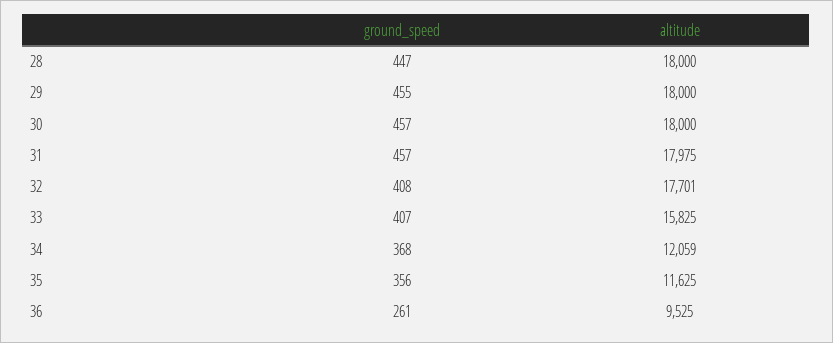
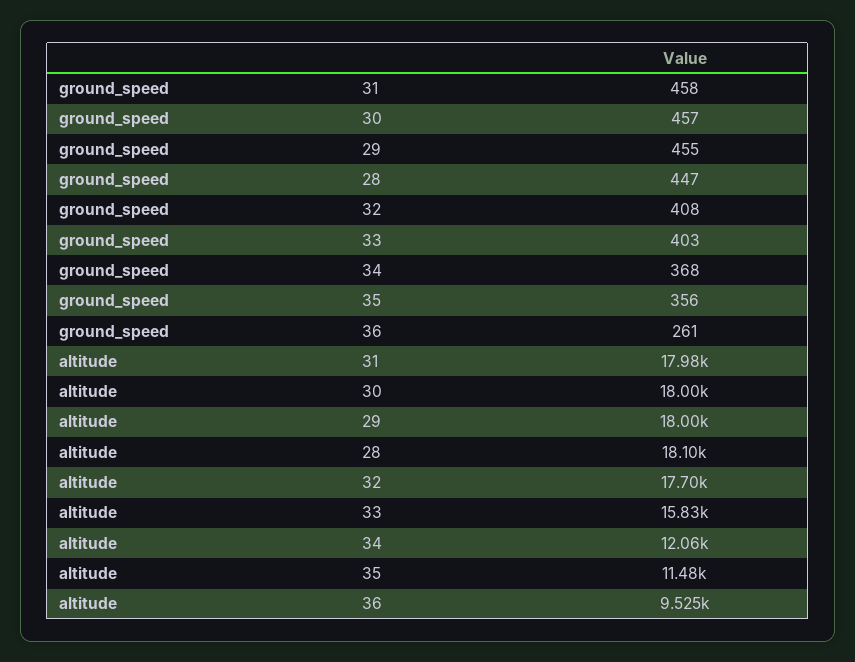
altitude, 28: 18000 -> 18100
ground_speed, 31: 457 -> 458
ground_speed, 33: 407 -> 403
altitude, 35: 11625 -> 11480

